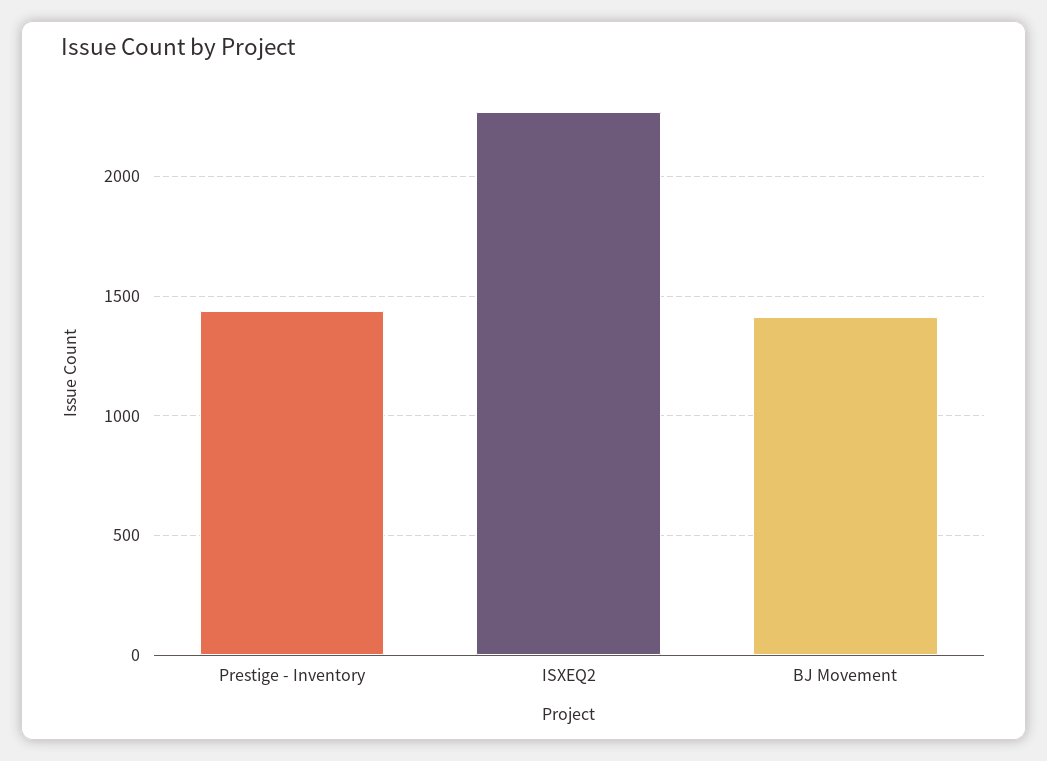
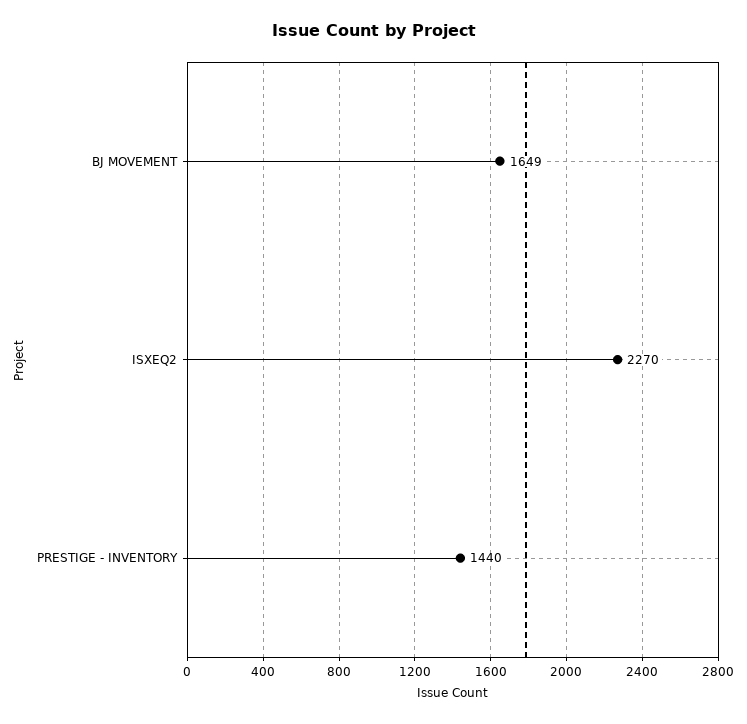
BJ Movement: 1400 -> 1649

